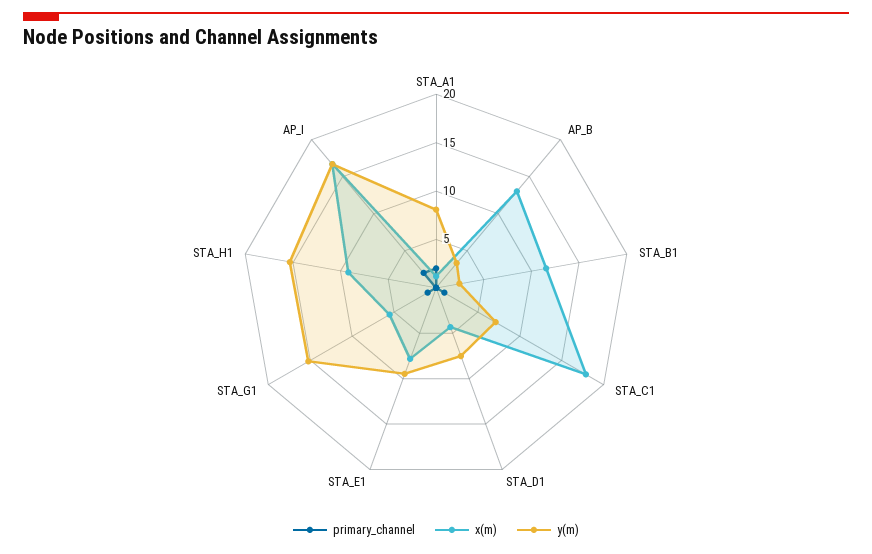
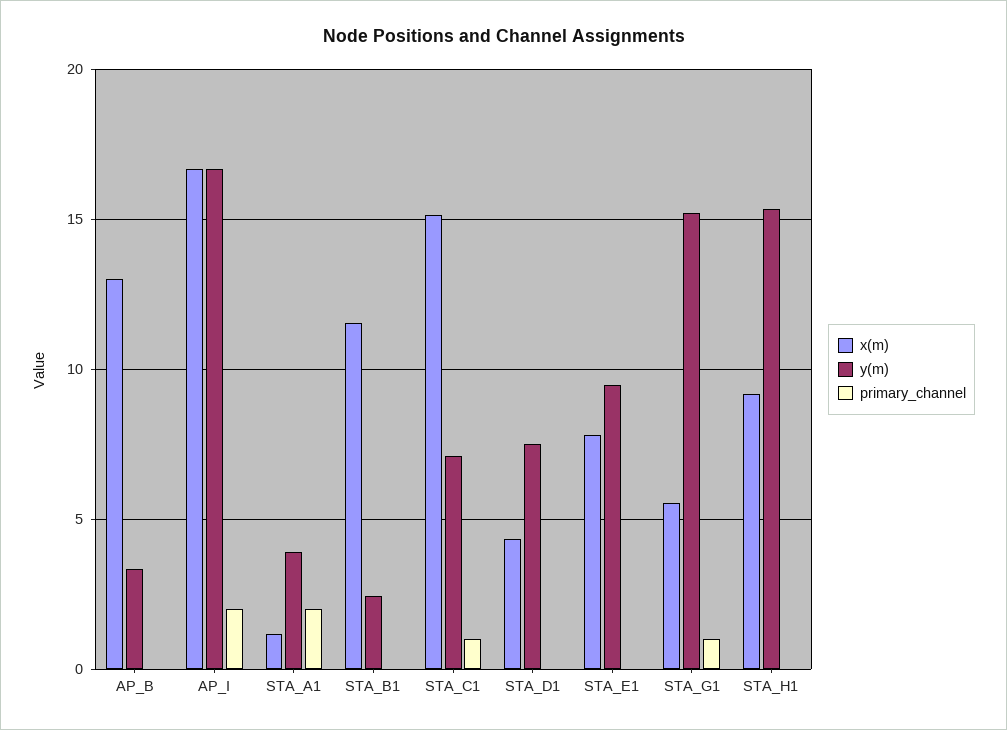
y(m), STA_A1: 8 -> 4
x(m), STA_C1: 18 -> 15

